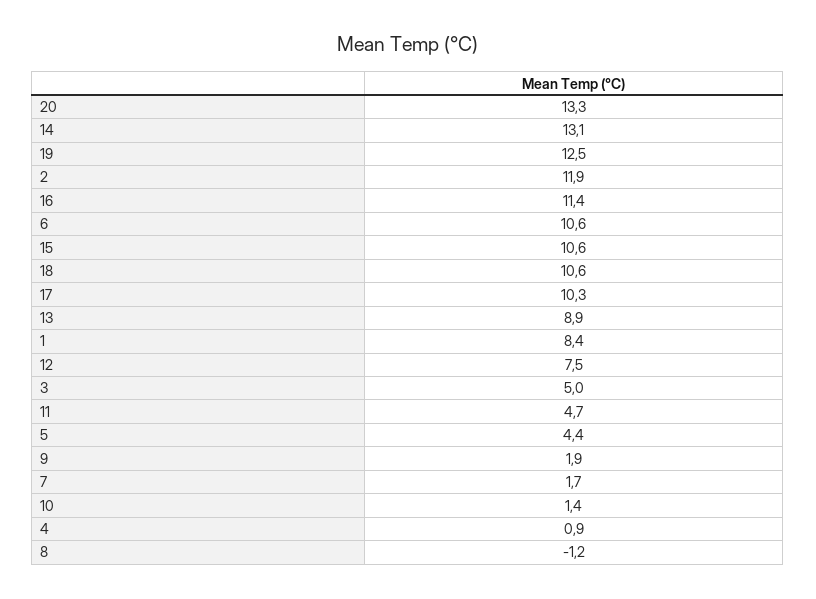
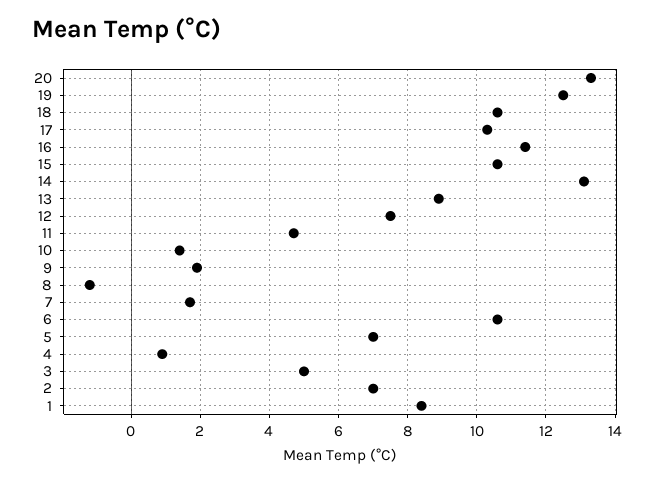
2: 11.9 -> 7
5: 4.4 -> 7

